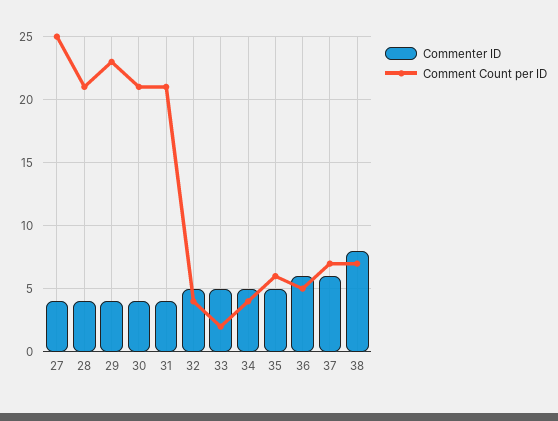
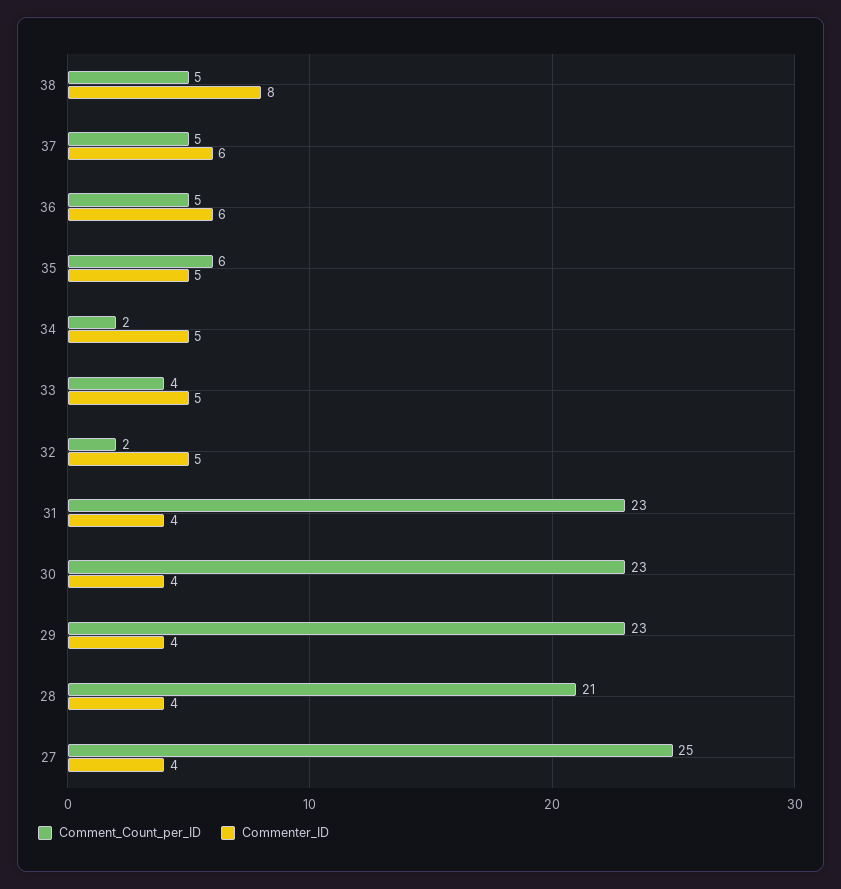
Comment Count per ID, 30: 21 -> 23
Comment Count per ID, 31: 21 -> 23
Comment Count per ID, 32: 4 -> 2
Comment Count per ID, 33: 2 -> 4
Comment Count per ID, 34: 4 -> 2
Comment Count per ID, 37: 7 -> 5
Comment Count per ID, 38: 7 -> 5

